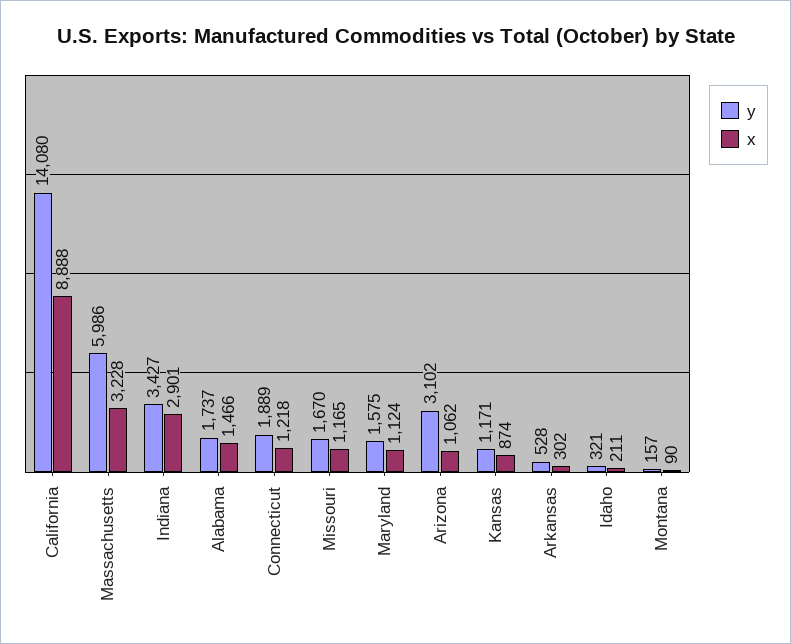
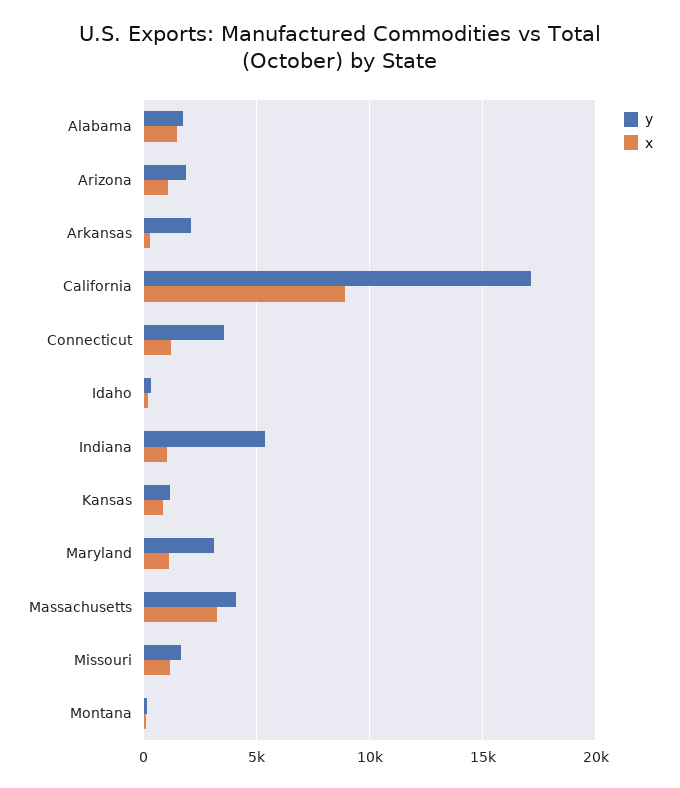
y, California: 14080 -> 17000
y, Massachusetts: 5986 -> 4000
y, Indiana: 3427 -> 5500
x, Indiana: 2901 -> 1000
y, Connecticut: 1889 -> 3500
y, Maryland: 1575 -> 3000
y, Arizona: 3102 -> 2000
y, Arkansas: 528 -> 2000

